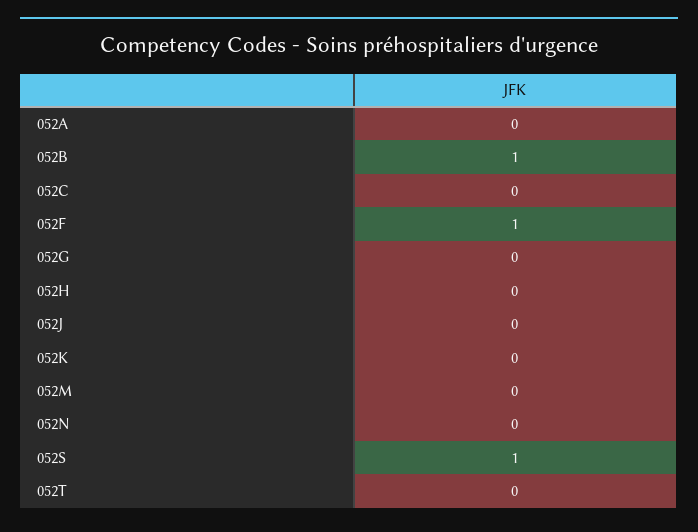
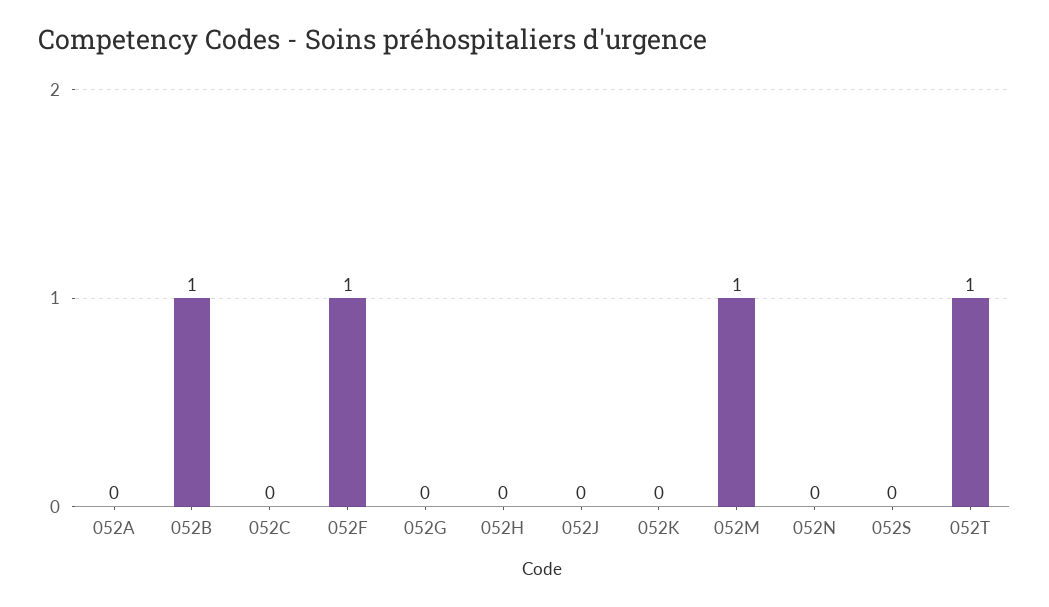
052M: 0 -> 1
052S: 1 -> 0
052T: 0 -> 1

